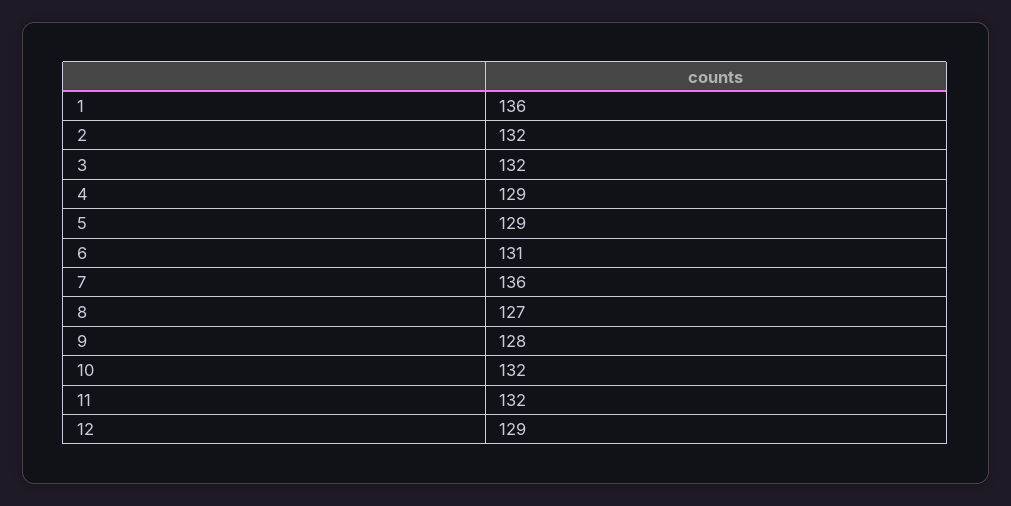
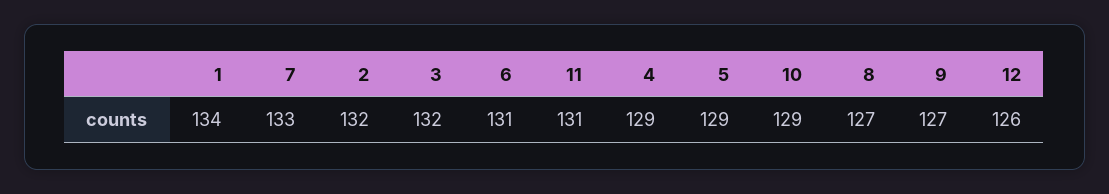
1: 136 -> 134
7: 136 -> 133
9: 128 -> 127
10: 132 -> 129
11: 132 -> 131
12: 129 -> 126

